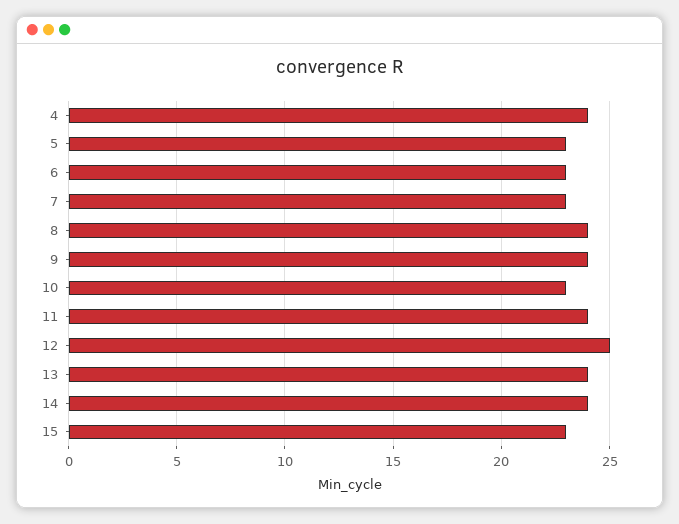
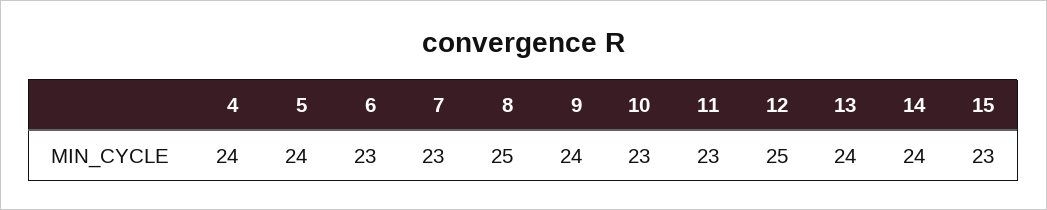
5: 23 -> 24
8: 24 -> 25
11: 24 -> 23

